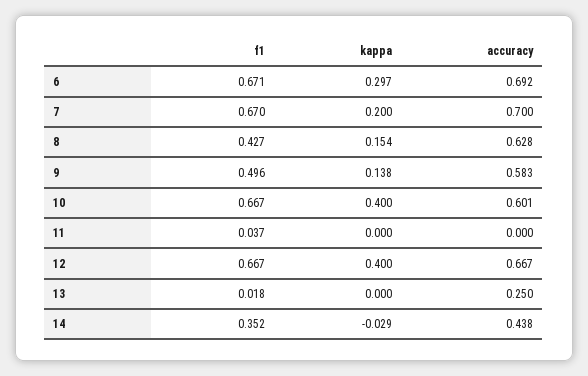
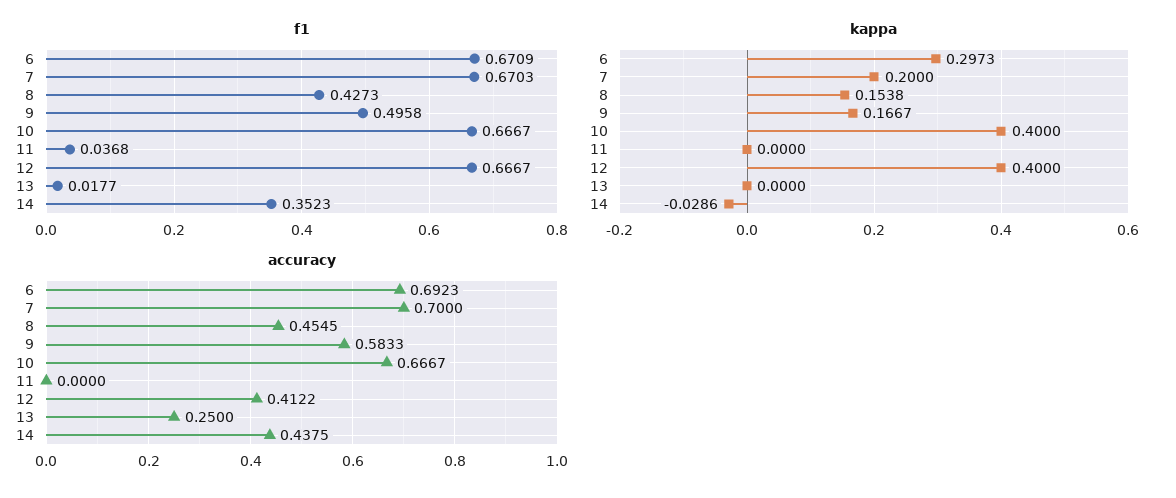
accuracy, 8: 0.628 -> 0.4545
kappa, 9: 0.138 -> 0.1667
accuracy, 10: 0.601 -> 0.6667
accuracy, 12: 0.667 -> 0.4122

